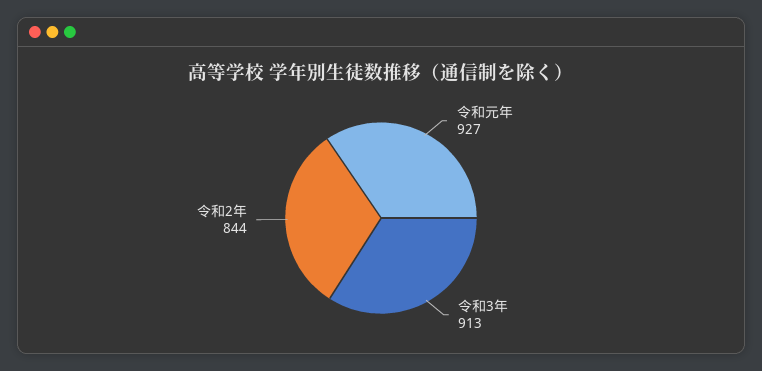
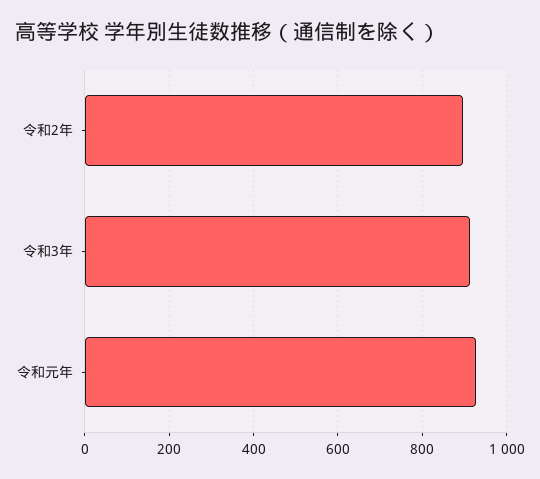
令和2年: 844 -> 900

